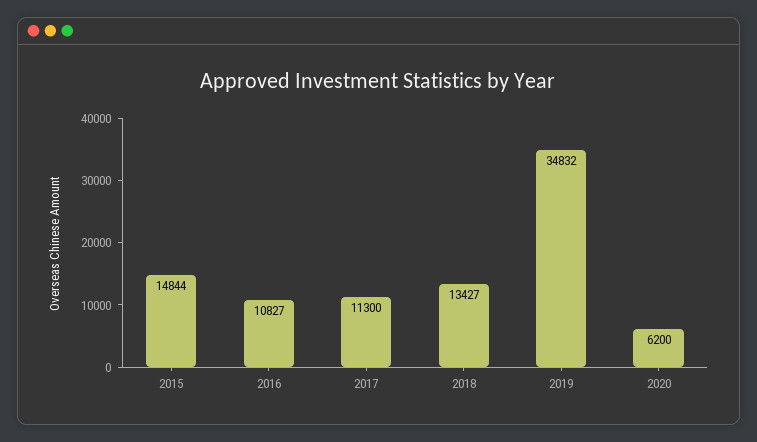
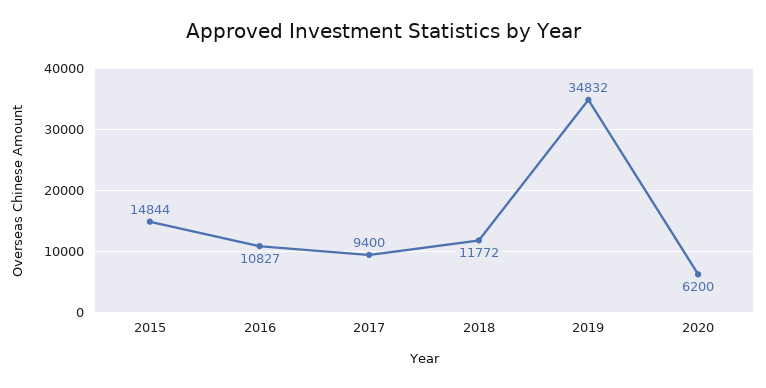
2017: 11300 -> 9400
2018: 13427 -> 11772

